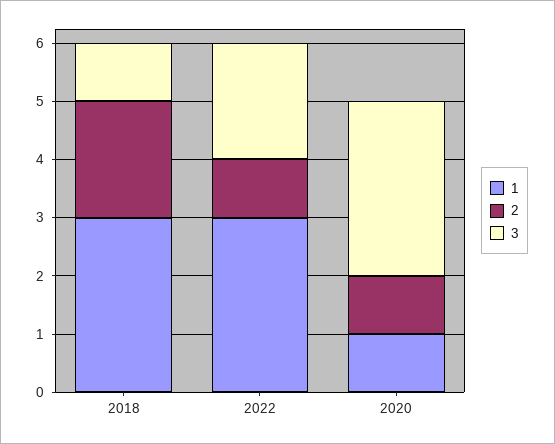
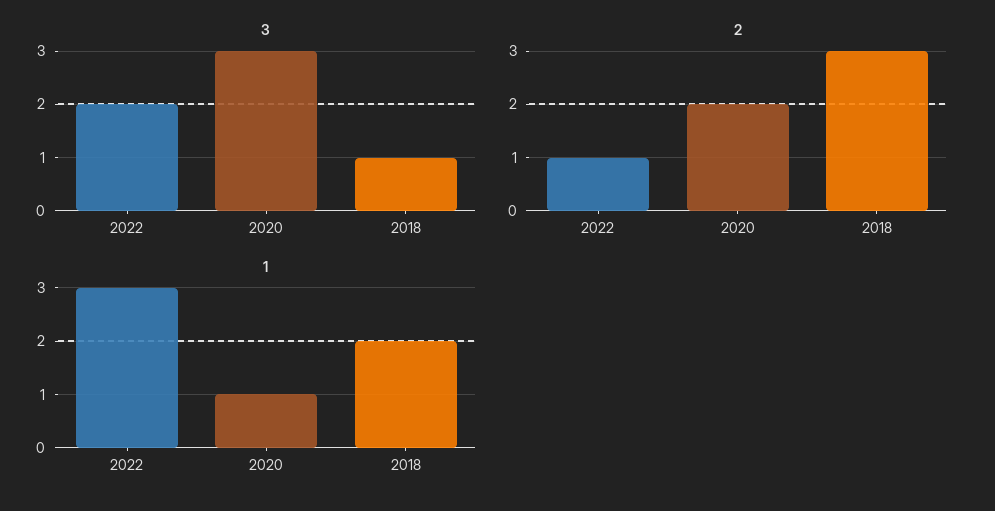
1, 2018: 3 -> 2
2, 2018: 2 -> 3
2, 2020: 1 -> 2

